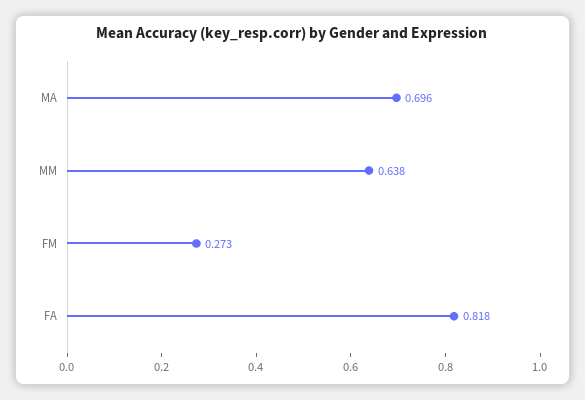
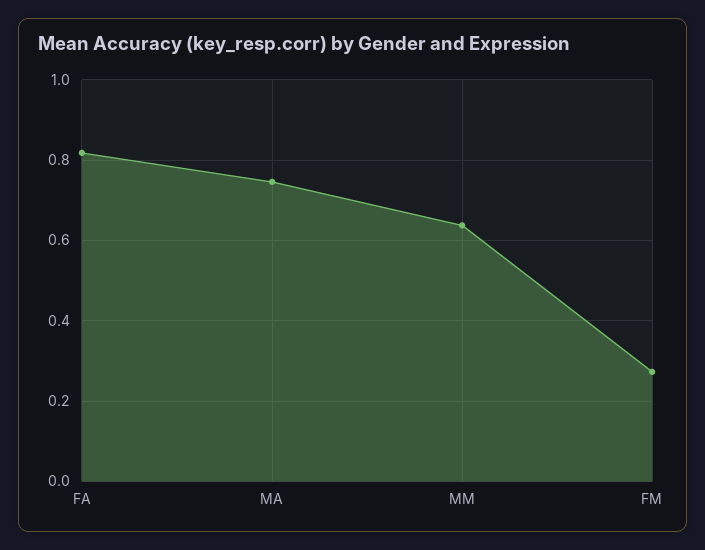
MA: 0.696 -> 0.74

